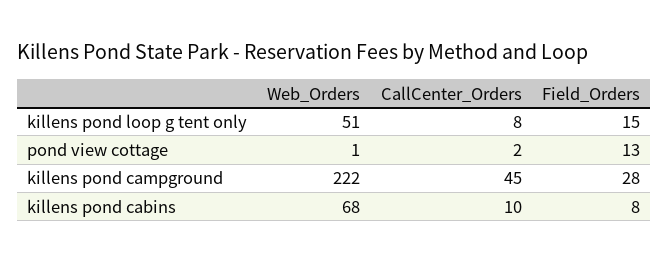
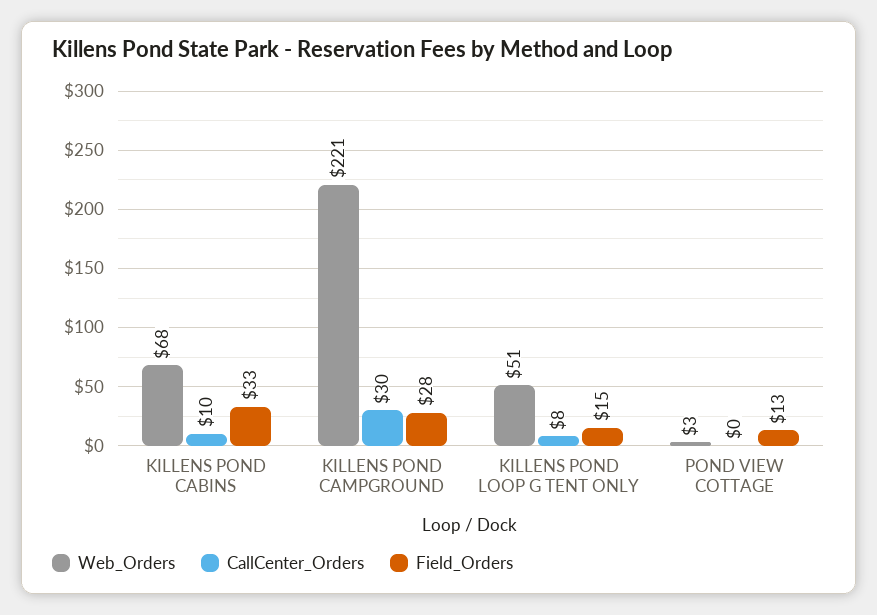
Web_Orders, pond view cottage: 1 -> 3
CallCenter_Orders, pond view cottage: 2 -> 0
Web_Orders, killens pond campground: 222 -> 221
CallCenter_Orders, killens pond campground: 45 -> 30
Field_Orders, killens pond cabins: 8 -> 33

